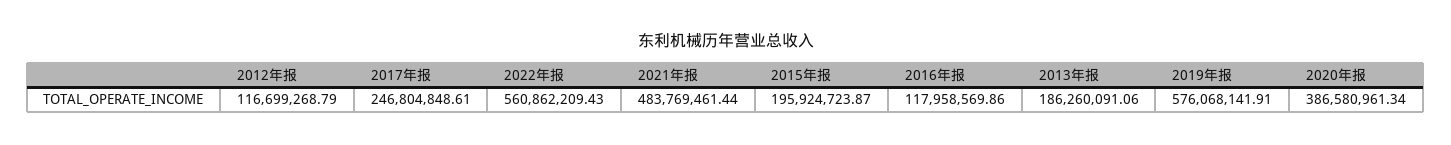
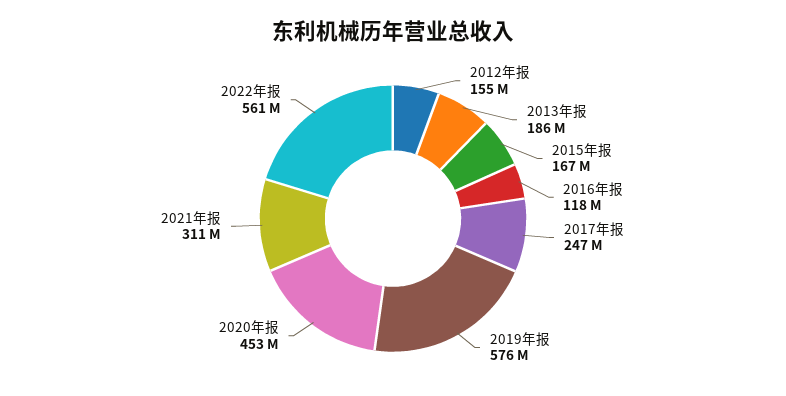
2012年报: 116699268.79 -> 155000000
2021年报: 483769461.44 -> 311000000
2015年报: 195924723.87 -> 167000000
2020年报: 386580961.34 -> 453000000

